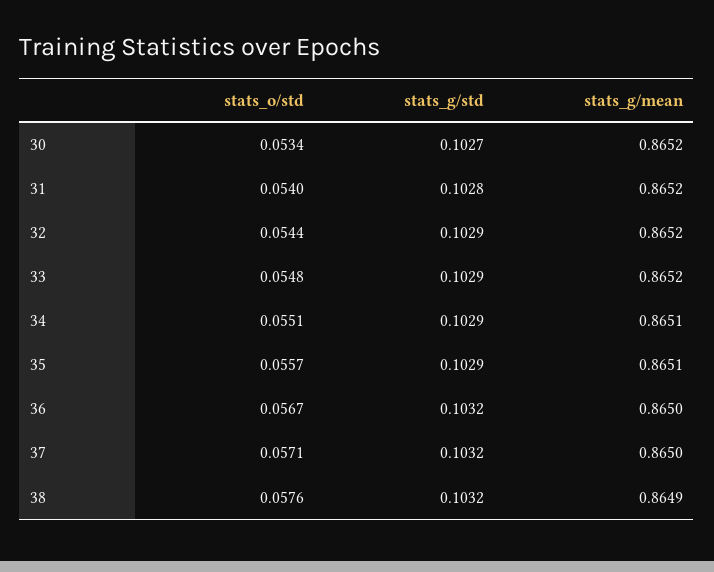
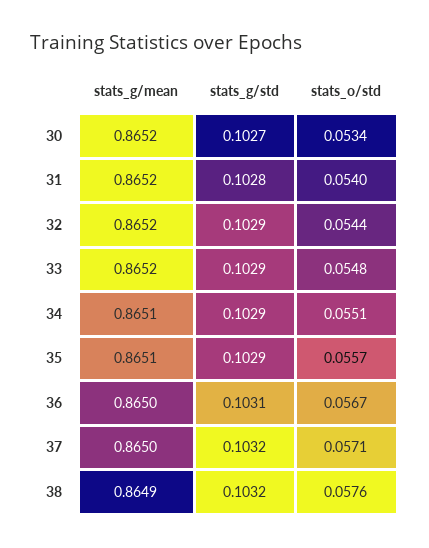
stats_g/std, 36: 0.1032 -> 0.1031

